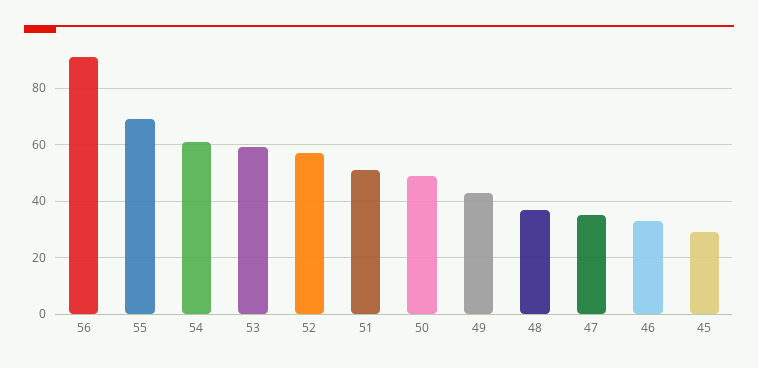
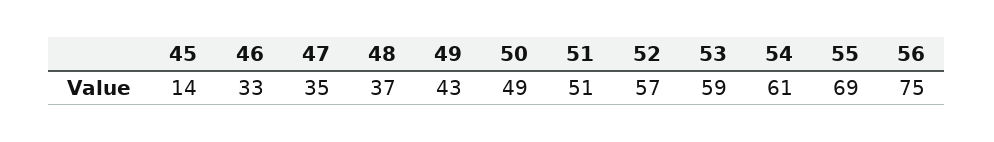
56: 90 -> 75
45: 30 -> 14

